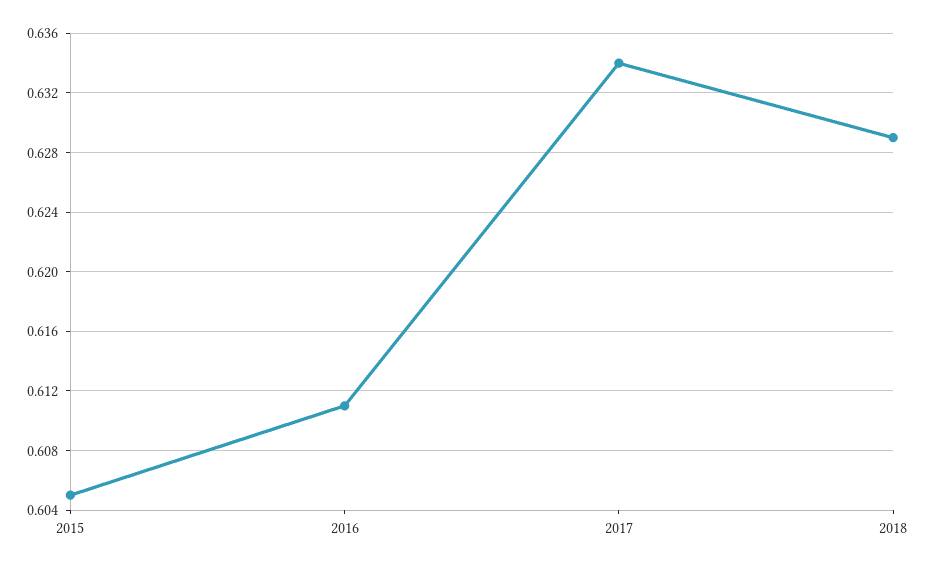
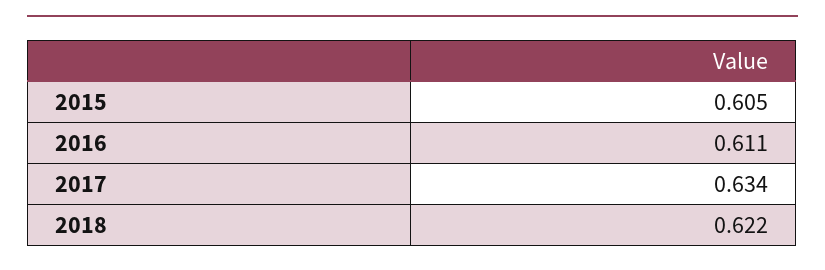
2018: 0.629 -> 0.622

